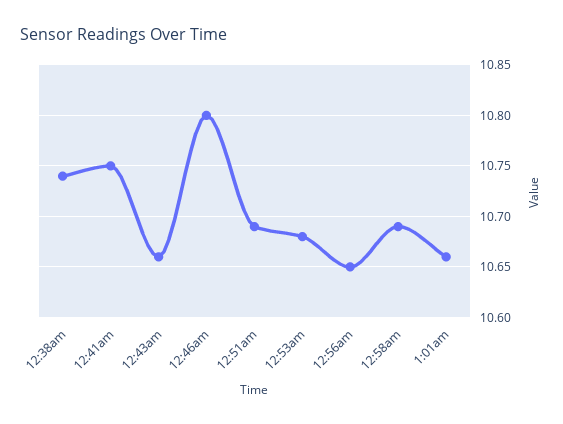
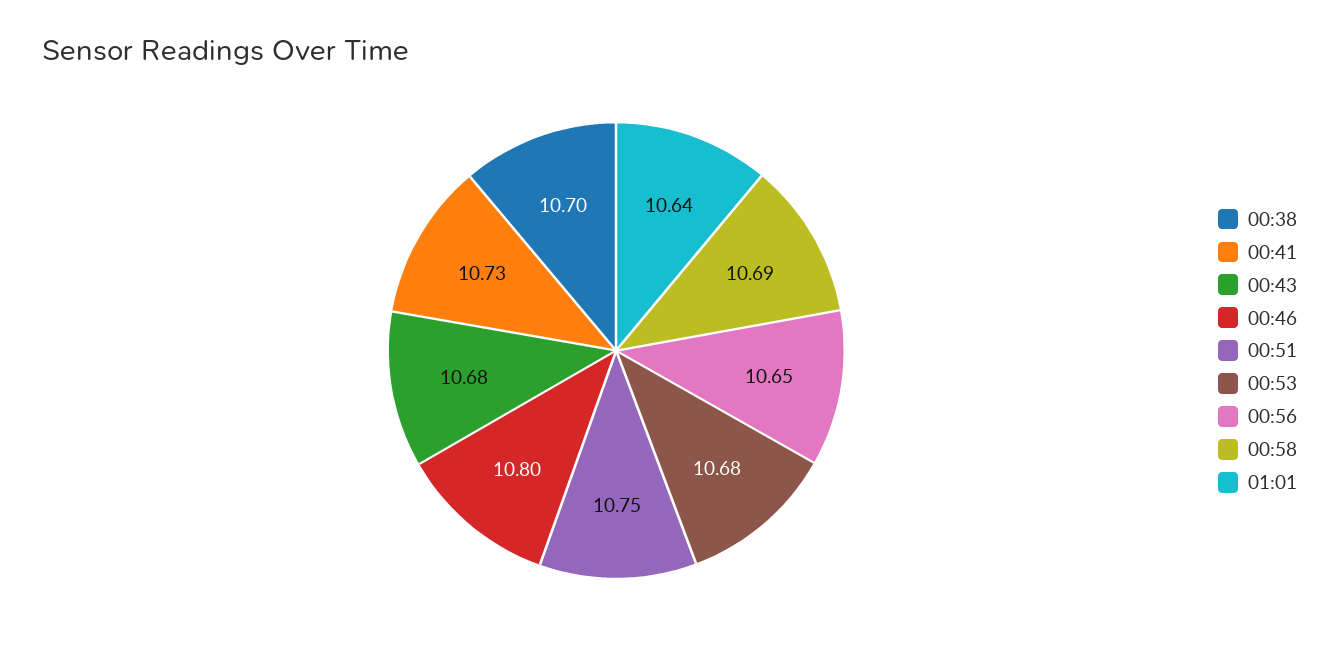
12:38am: 10.74 -> 10.7
12:41am: 10.75 -> 10.73
12:43am: 10.66 -> 10.68
12:51am: 10.69 -> 10.75
1:01am: 10.66 -> 10.64

